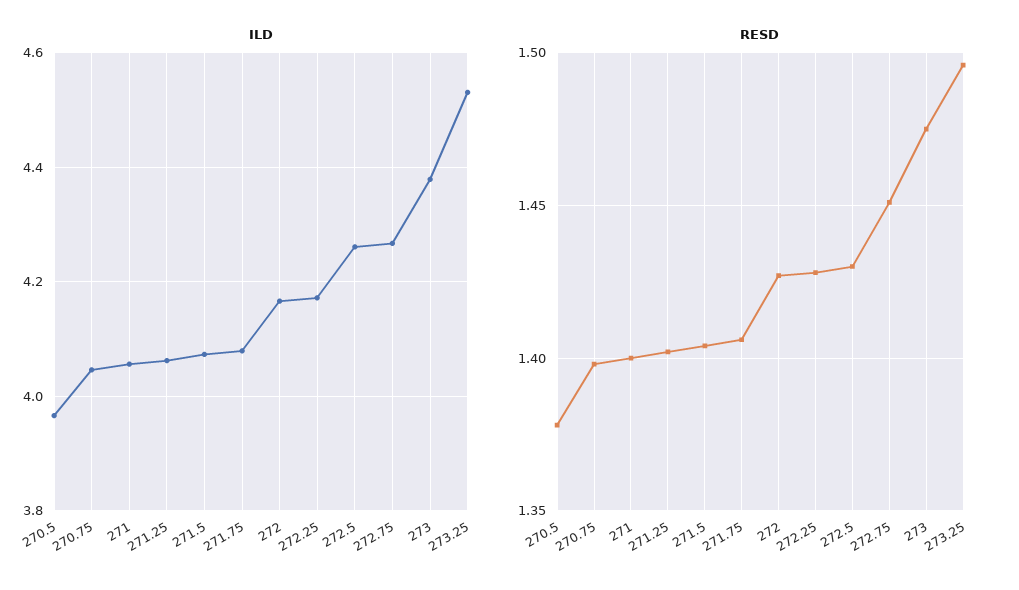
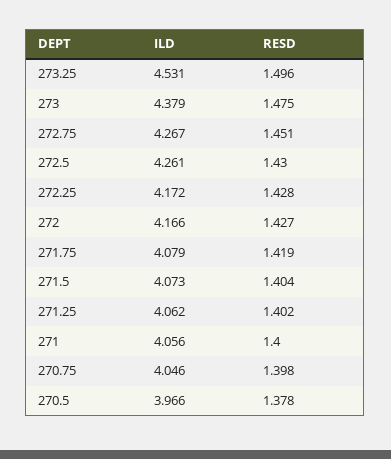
RESD, 271.75: 1.405 -> 1.419

